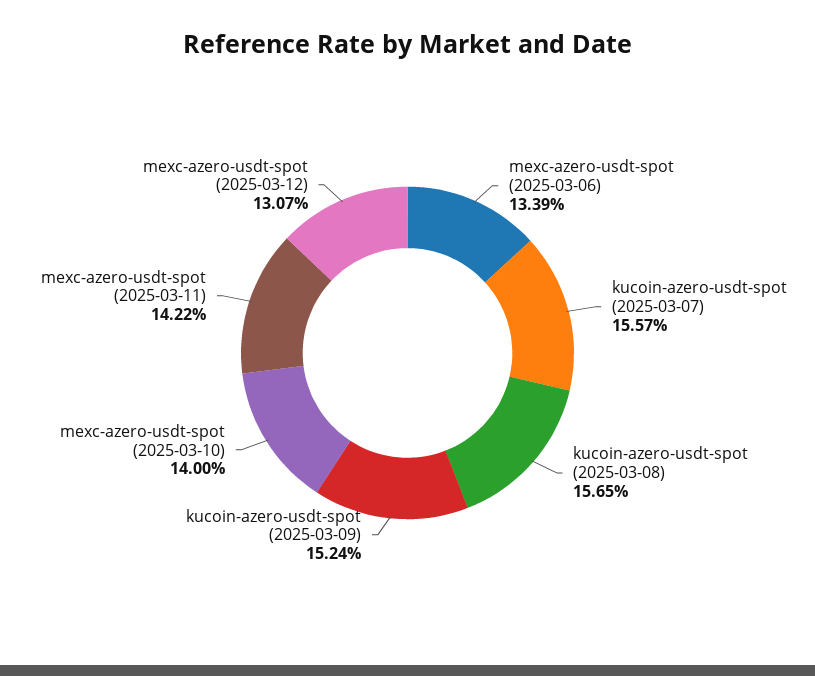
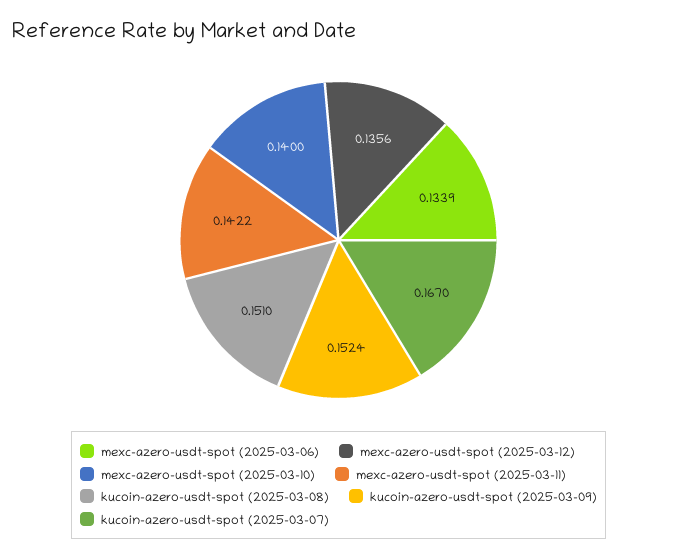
kucoin-azero-usdt-spot (2025-03-07): 0.1557 -> 0.167
kucoin-azero-usdt-spot (2025-03-08): 0.1565 -> 0.151
mexc-azero-usdt-spot (2025-03-12): 0.1307 -> 0.1356

